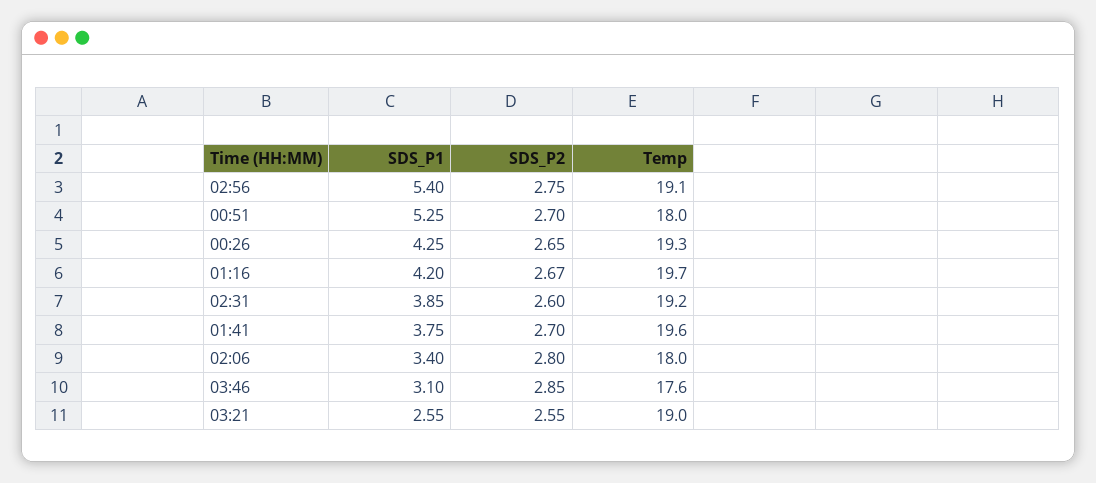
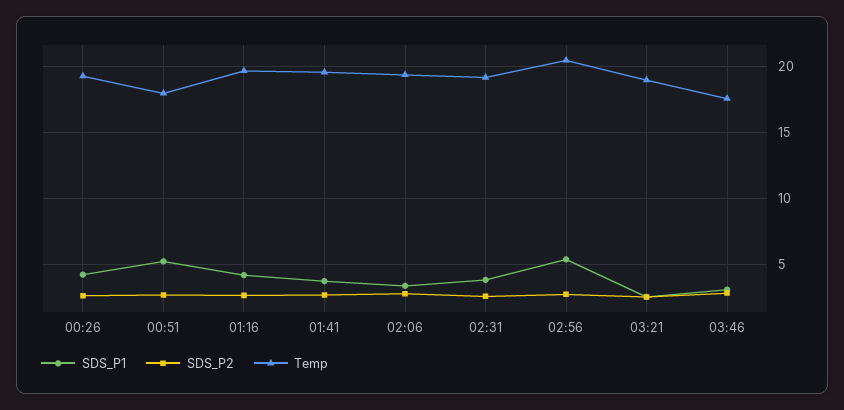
Temp, 02:56: 19.1 -> 20.5
Temp, 02:06: 18 -> 19.5

